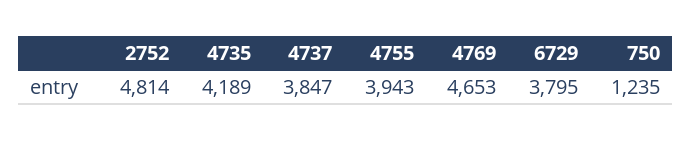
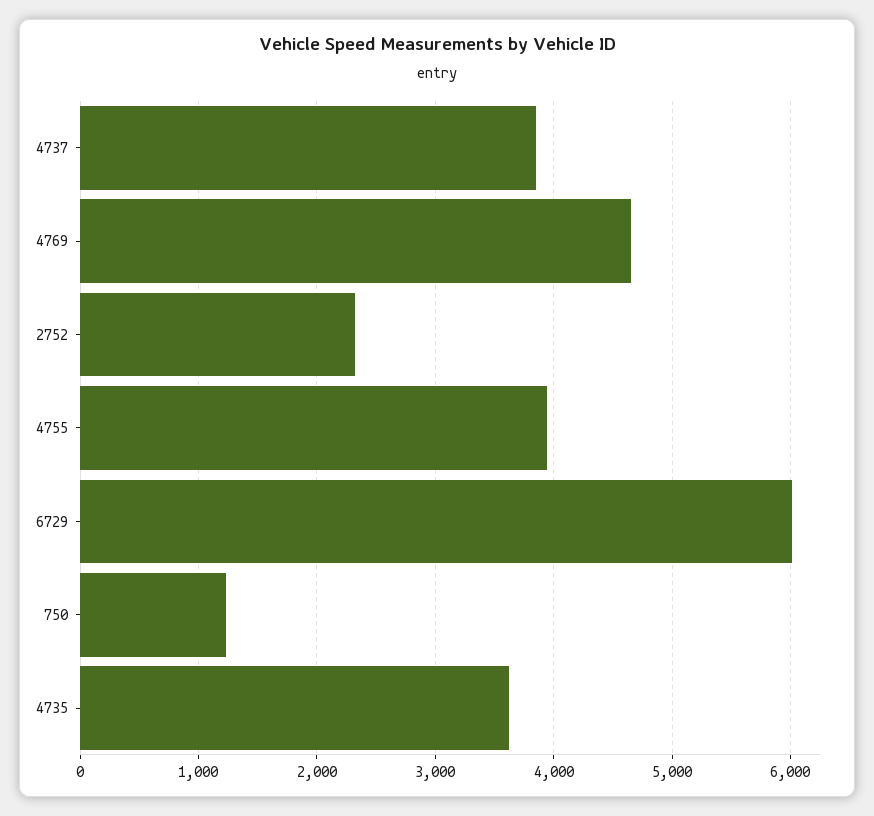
2752: 4814 -> 2300
4735: 4189 -> 3600
6729: 3795 -> 6000

